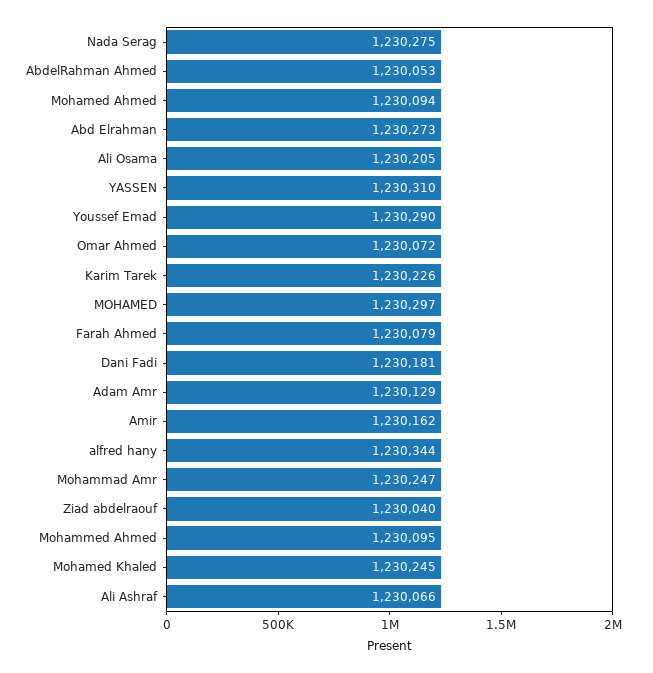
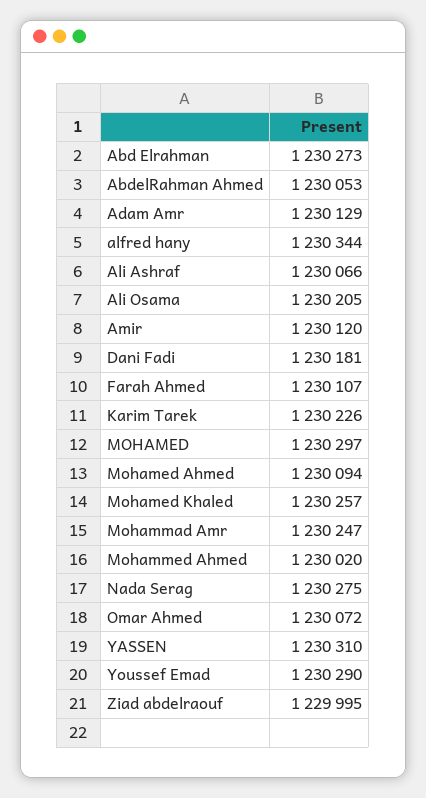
Farah Ahmed: 1230079 -> 1230107
Amir: 1230162 -> 1230120
Ziad abdelraouf: 1230040 -> 1229995
Mohammed Ahmed: 1230095 -> 1230020
Mohamed Khaled: 1230245 -> 1230257

